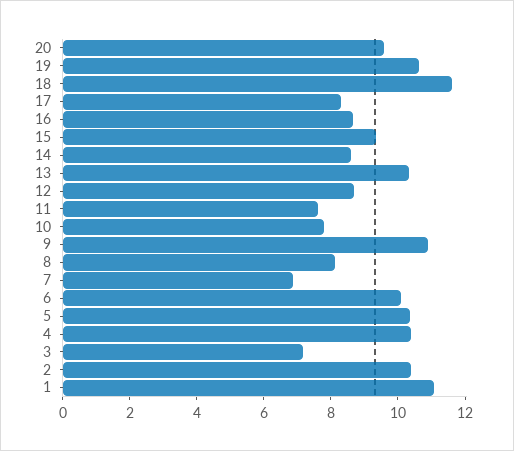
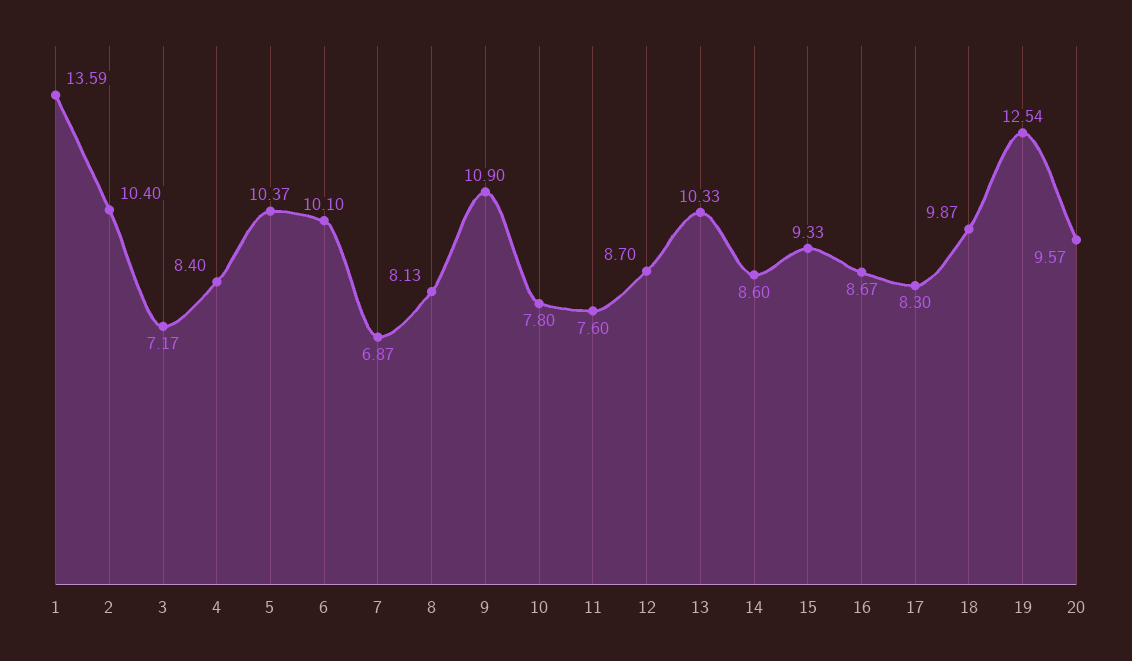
19: 10.5 -> 12.54
18: 11.5 -> 9.87
4: 10.5 -> 8.4
1: 11 -> 13.59

